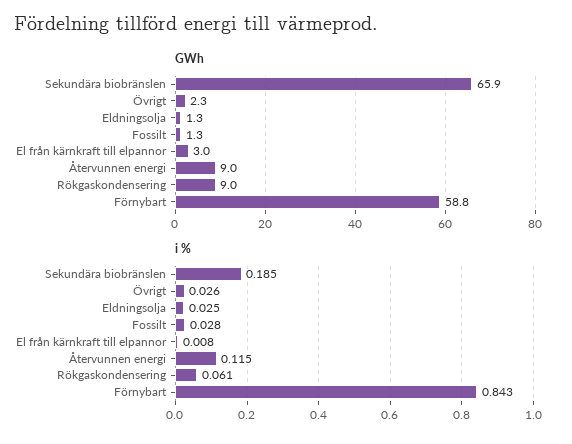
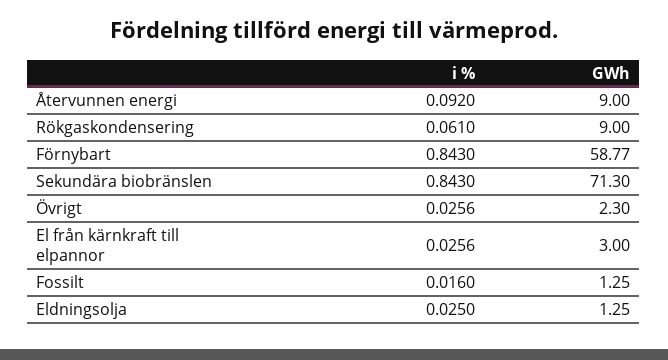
GWh, Sekundära biobränslen: 65.9 -> 71.3
i %, Sekundära biobränslen: 0.185 -> 0.843
i %, Fossilt: 0.028 -> 0.016
i %, El från kärnkraft till elpannor: 0.008 -> 0.0256
i %, Återvunnen energi: 0.115 -> 0.092

